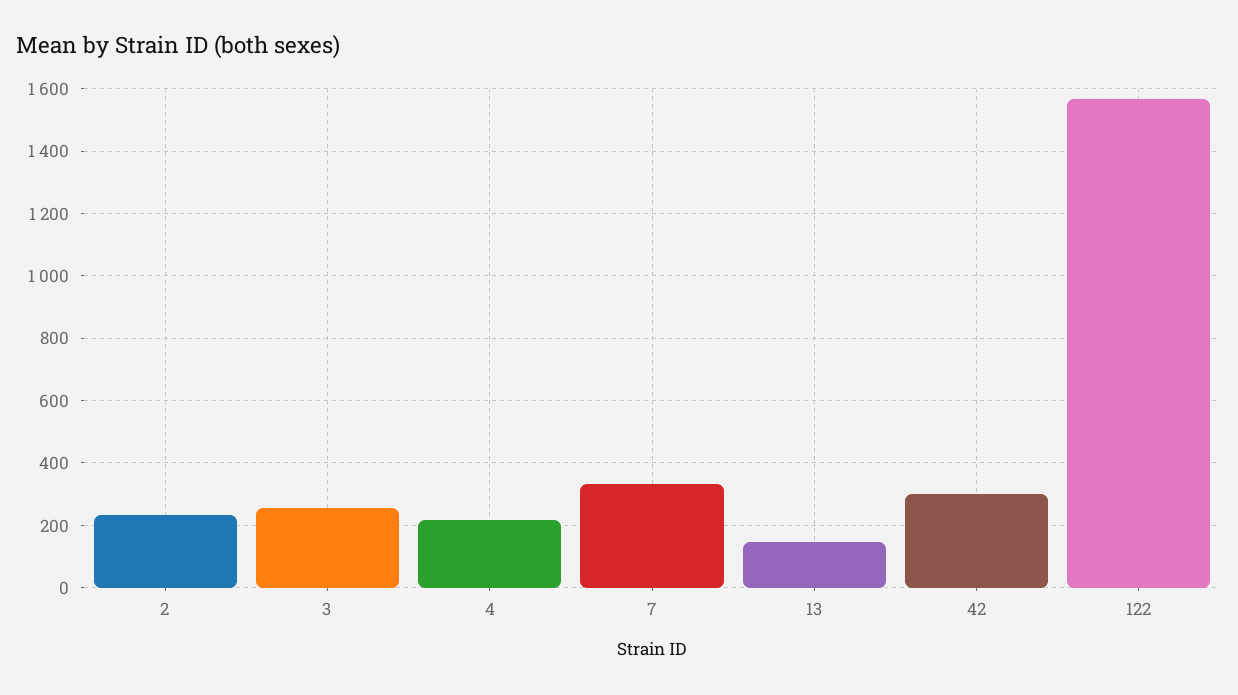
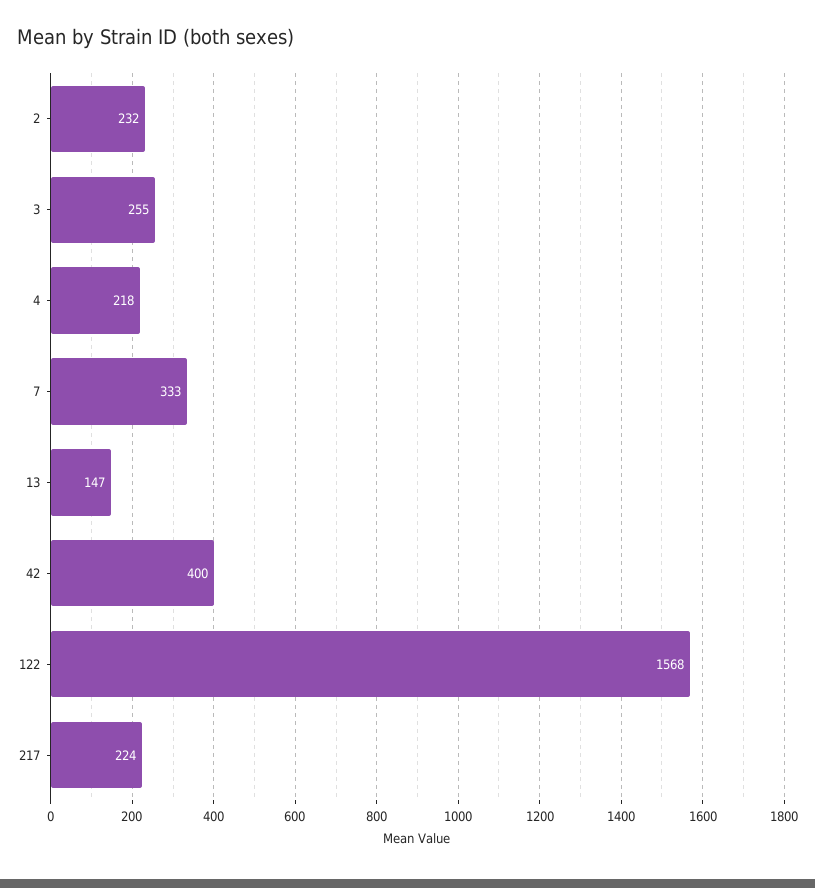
42: 300 -> 400
217: none -> 224

